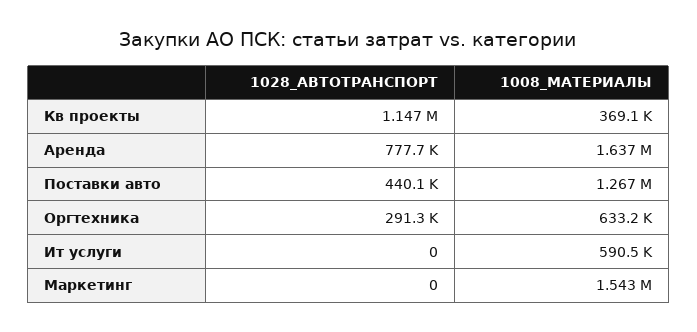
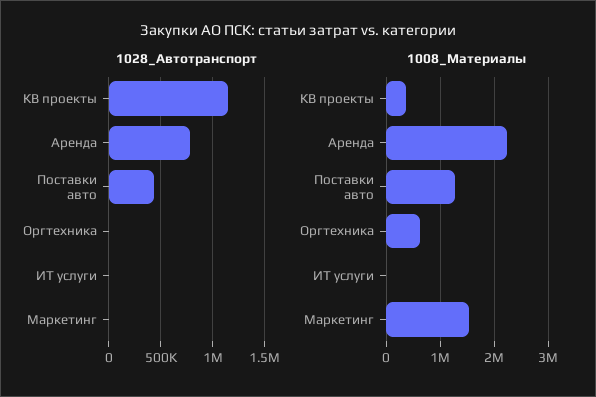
1008_МАТЕРИАЛЫ, Аренда: 1637000 -> 2200000
1028_АВТОТРАНСПОРТ, Оргтехника: 291300 -> 0
1008_МАТЕРИАЛЫ, Ит услуги: 590500 -> 0

